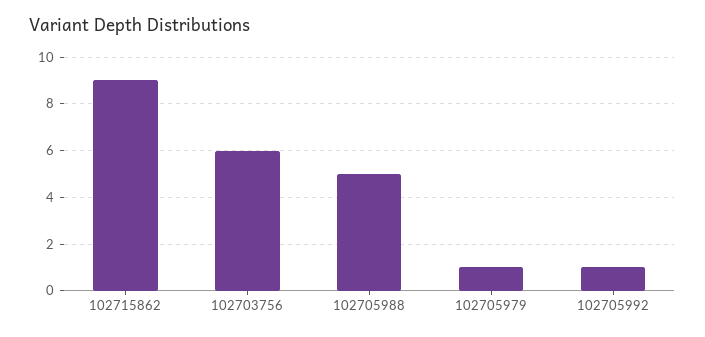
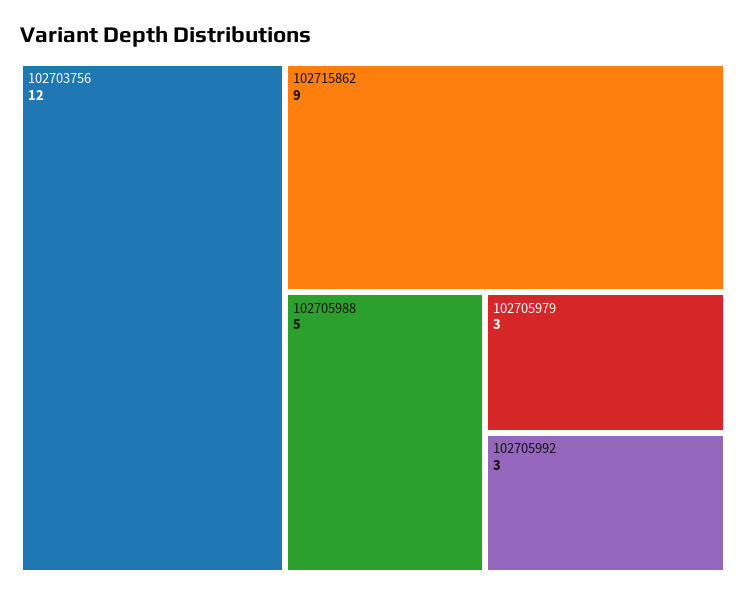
102703756: 6 -> 12
102705979: 1 -> 3
102705992: 1 -> 3

